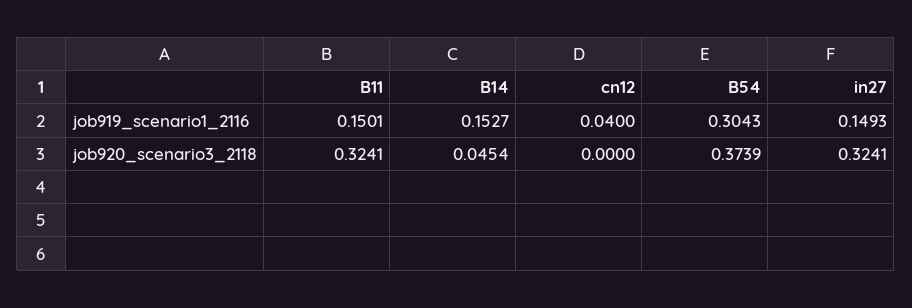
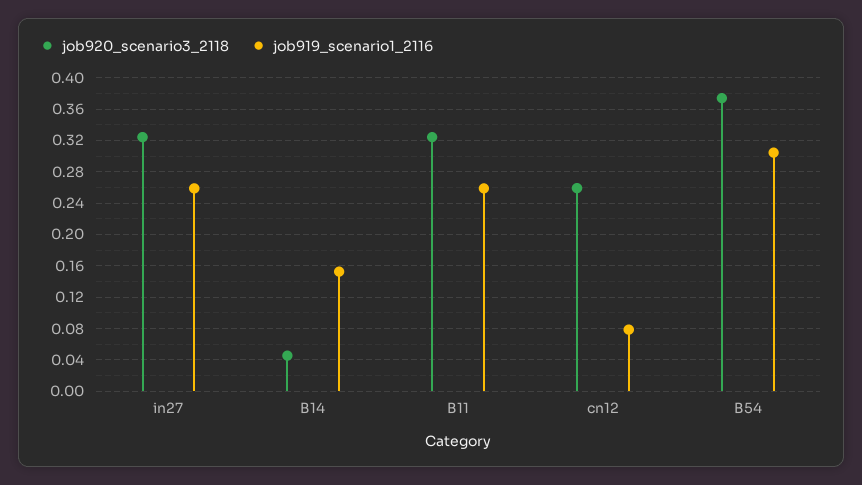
job919_scenario1_2116, B11: 0.1501 -> 0.26
job919_scenario1_2116, cn12: 0.04 -> 0.08
job919_scenario1_2116, in27: 0.1493 -> 0.26
job920_scenario3_2118, cn12: 0 -> 0.26

